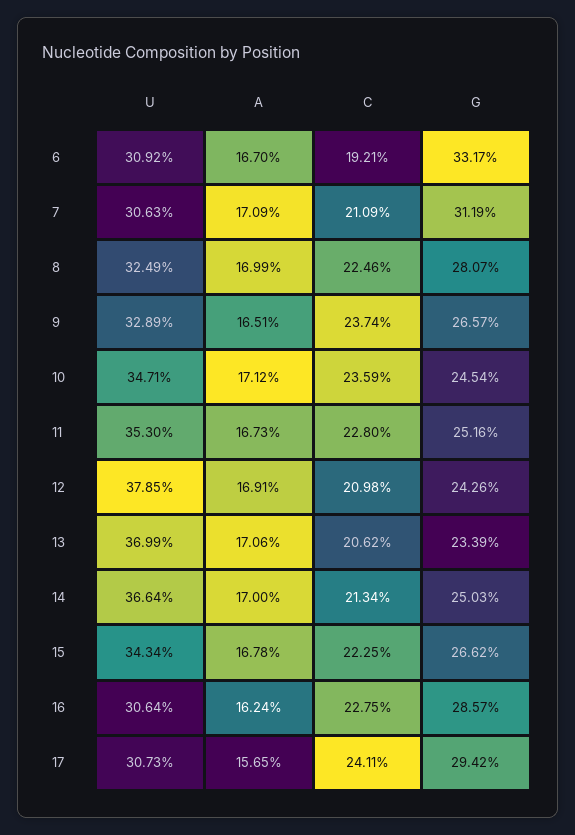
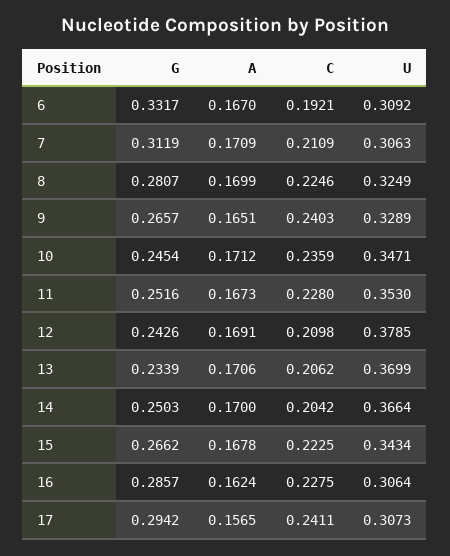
C, 9: 0.2374 -> 0.2403
C, 14: 0.2134 -> 0.2042

